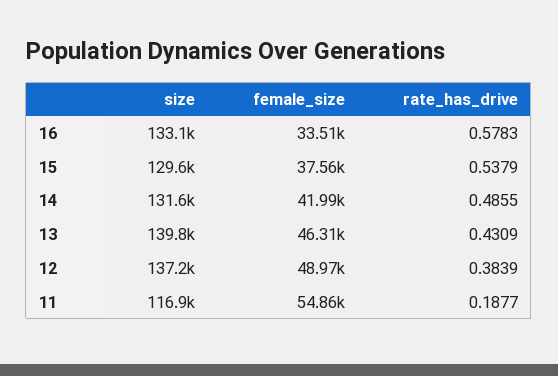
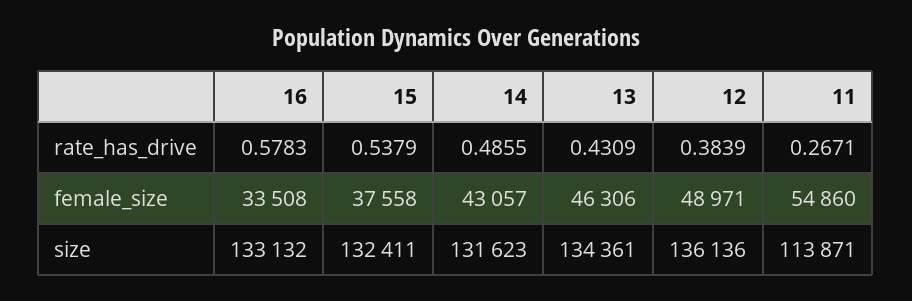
size, 15: 129600 -> 132411
female_size, 14: 41990 -> 43057
size, 13: 139800 -> 134361
size, 12: 137200 -> 136136
size, 11: 116900 -> 113871
rate_has_drive, 11: 0.1877 -> 0.2671

